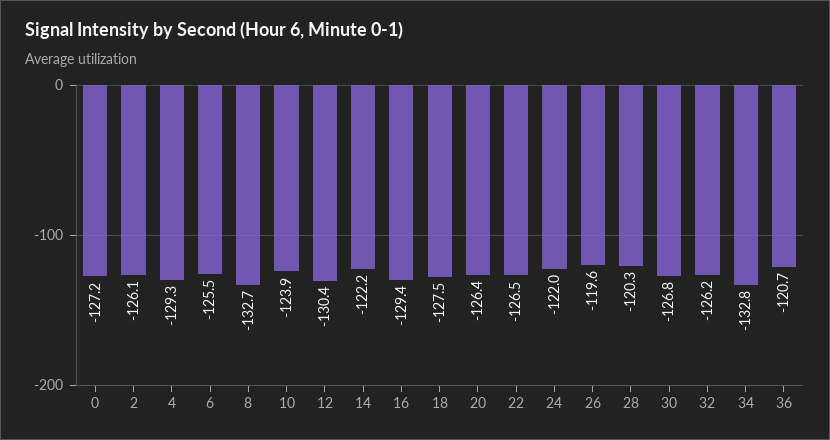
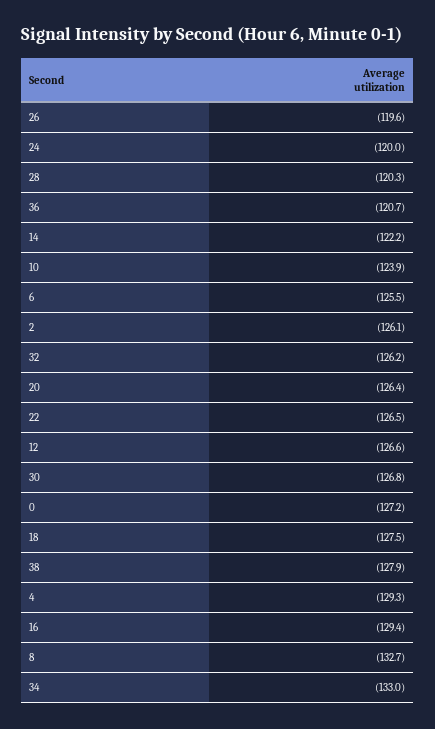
12: -130.4 -> -126.6
24: -122 -> -120
34: -132.8 -> -133
38: none -> -127.9

